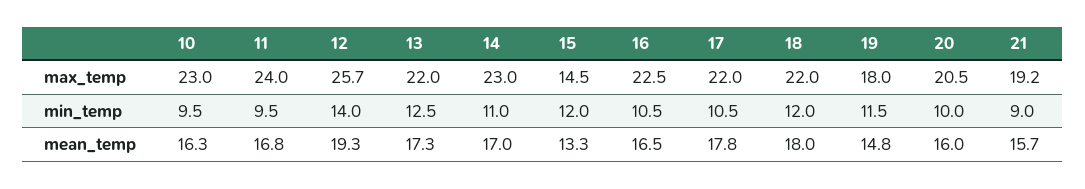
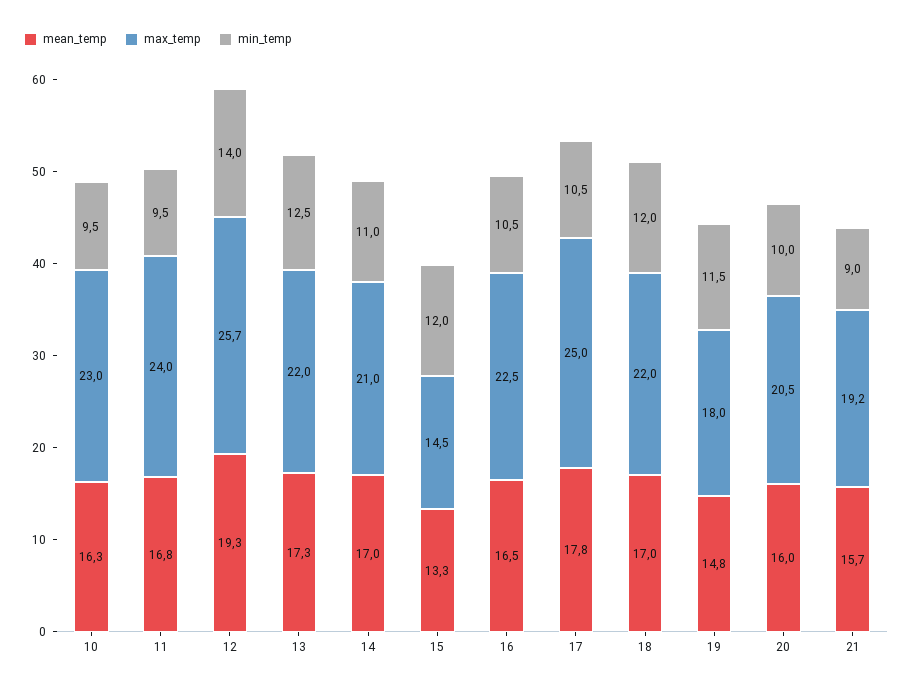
max_temp, 14: 23 -> 21
max_temp, 17: 22 -> 25
mean_temp, 18: 18 -> 17

